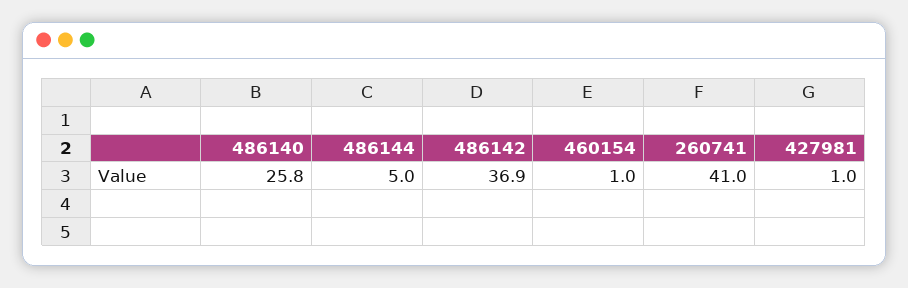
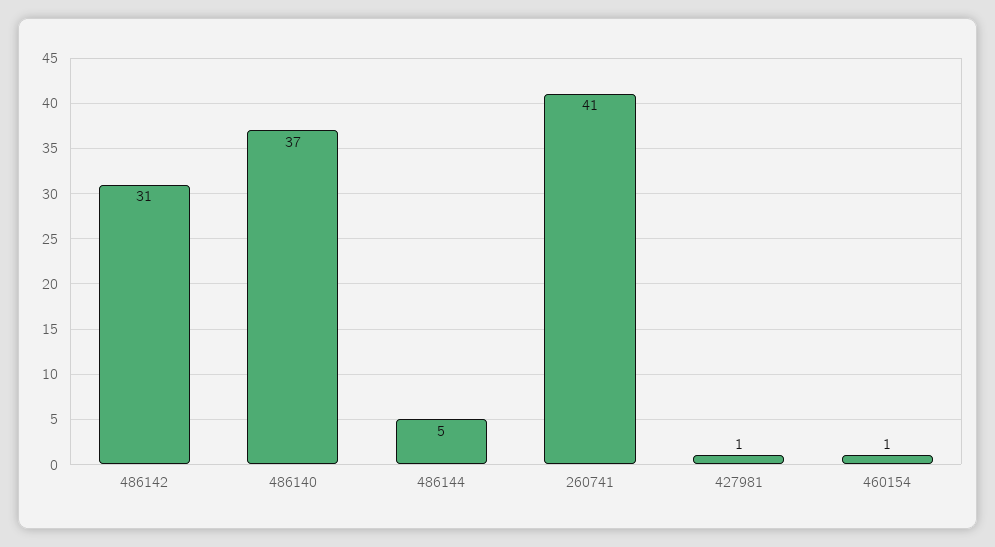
486140: 25.8 -> 37
486142: 36.9 -> 31

